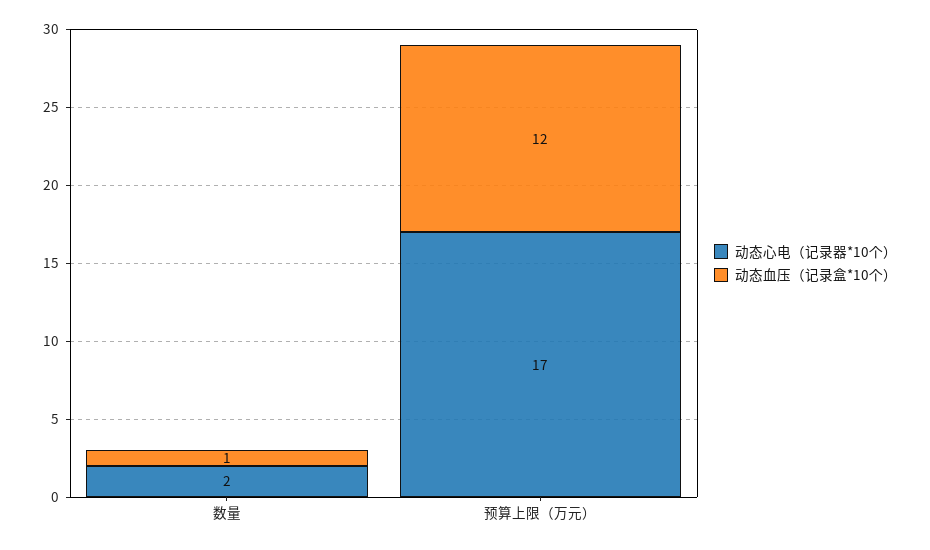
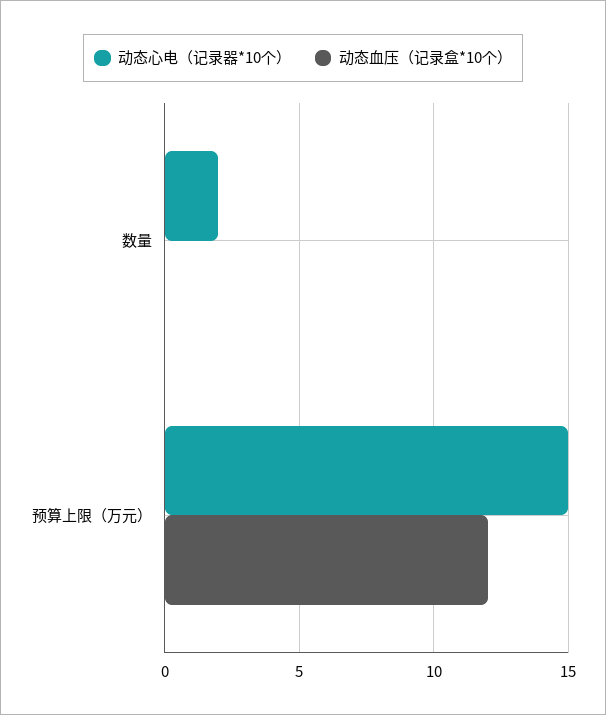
动态血压（记录盒*10个）, 数量: 1 -> 0
动态心电（记录器*10个）, 预算上限（万元）: 17 -> 15

